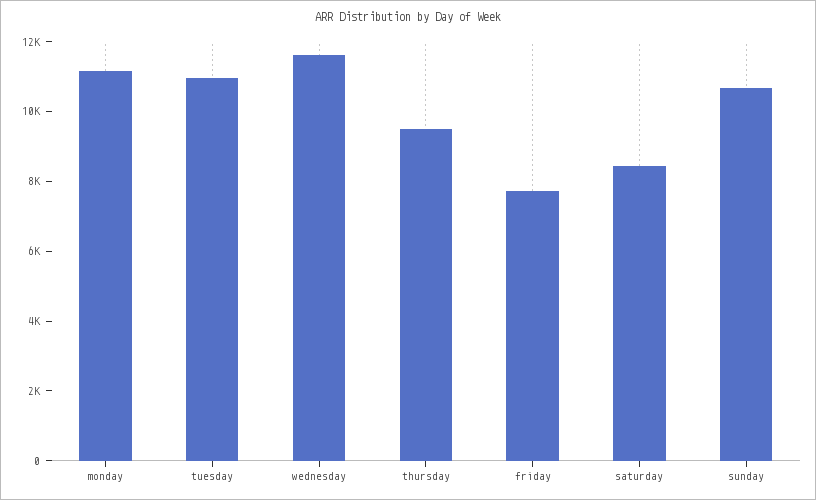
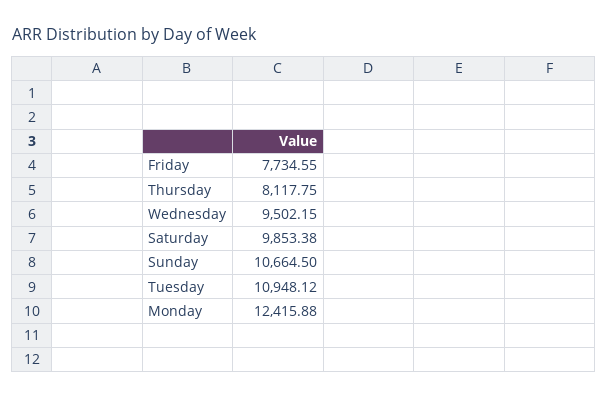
monday: 11000 -> 12415.88
wednesday: 11500 -> 9502.15
thursday: 9500 -> 8117.75
saturday: 8500 -> 9853.38

